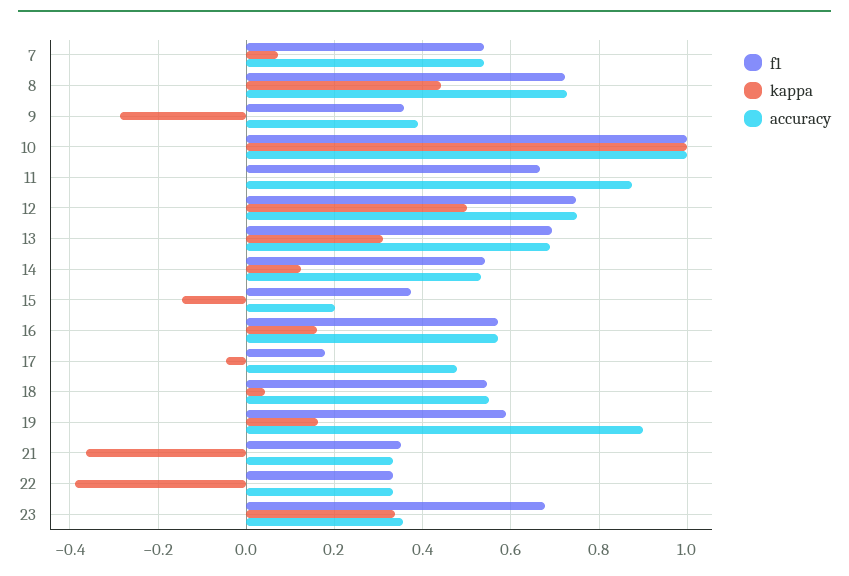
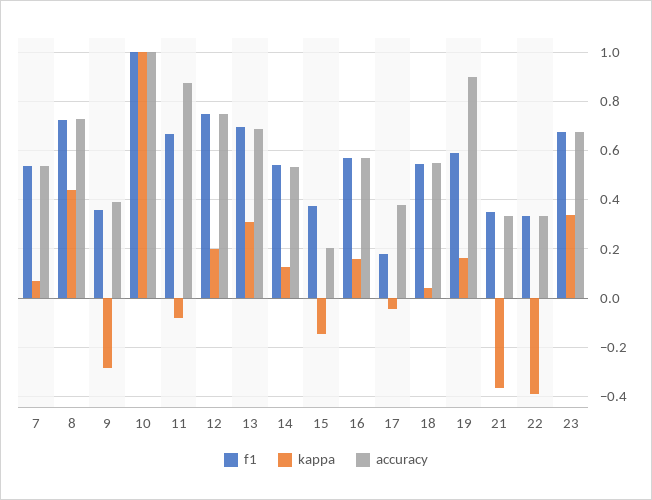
kappa, 11: 0 -> -0.075
kappa, 12: 0.5 -> 0.2
accuracy, 17: 0.48 -> 0.375
accuracy, 23: 0.36 -> 0.675

